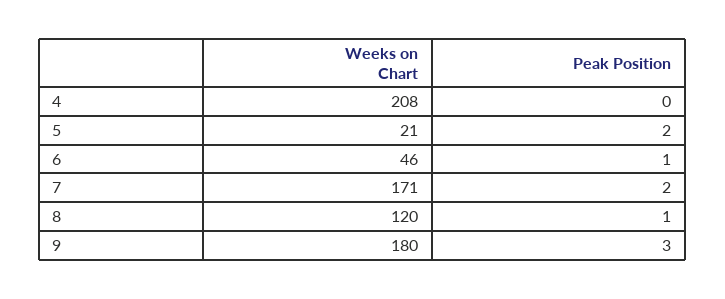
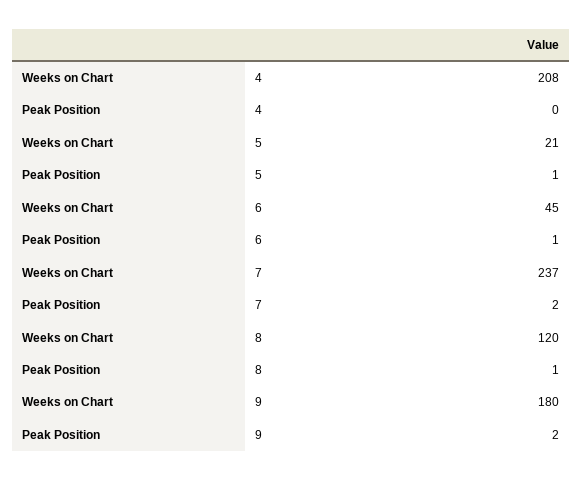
Peak Position, 5: 2 -> 1
Weeks on Chart, 6: 46 -> 45
Weeks on Chart, 7: 171 -> 237
Peak Position, 9: 3 -> 2

